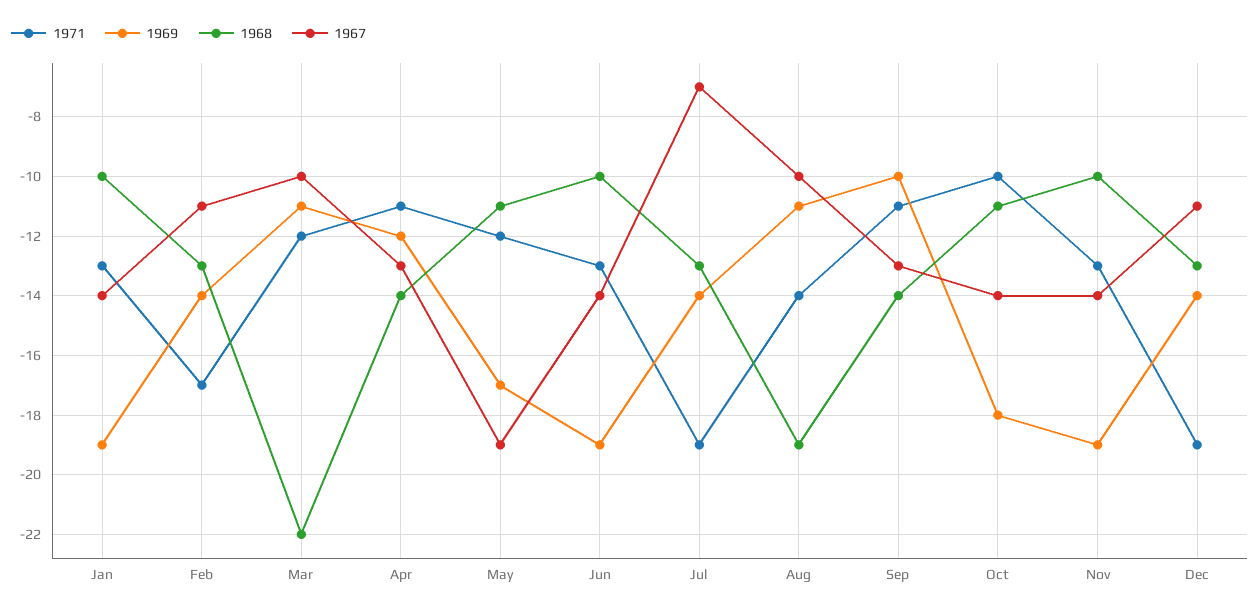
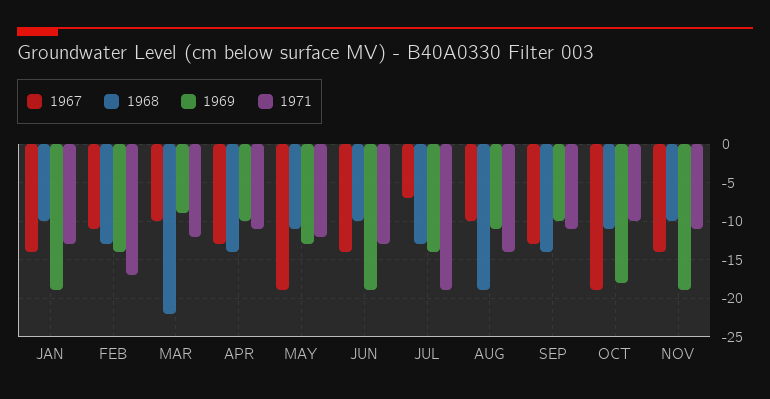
1969, Mar: -11 -> -9
1969, Apr: -12 -> -10
1969, May: -17 -> -13
1967, Oct: -14 -> -19
1971, Nov: -13 -> -11
1971, Dec: -19 -> none
1969, Dec: -14 -> none
1968, Dec: -13 -> none
1967, Dec: -11 -> none

